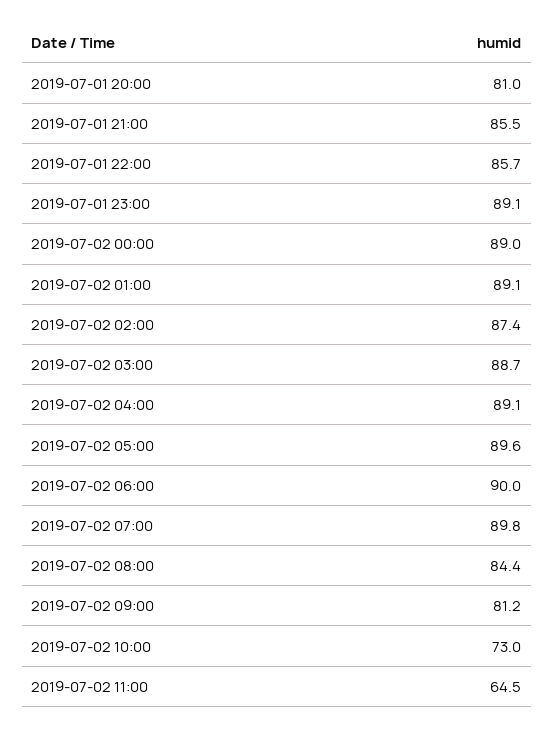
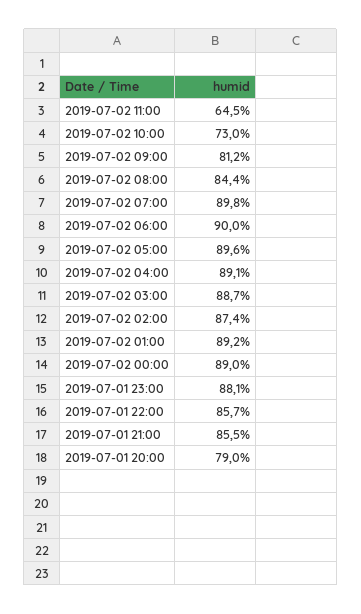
2019-07-01 20:00: 81 -> 79
2019-07-01 23:00: 89.1 -> 88.1
2019-07-02 01:00: 89.1 -> 89.2

